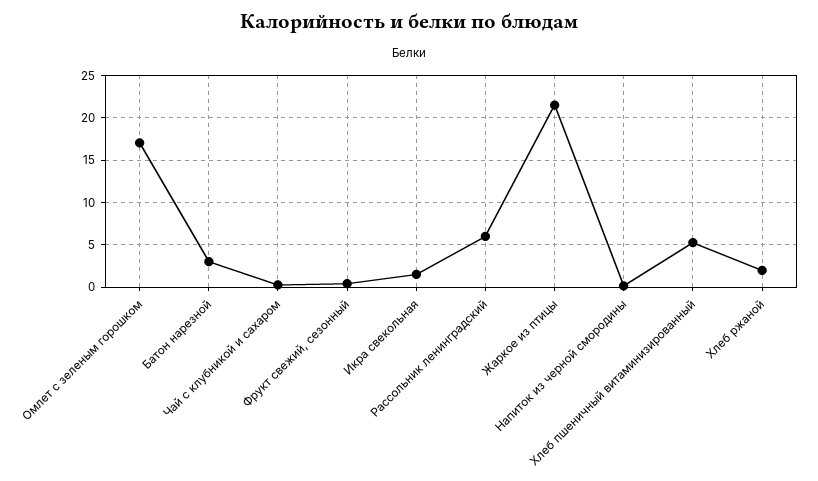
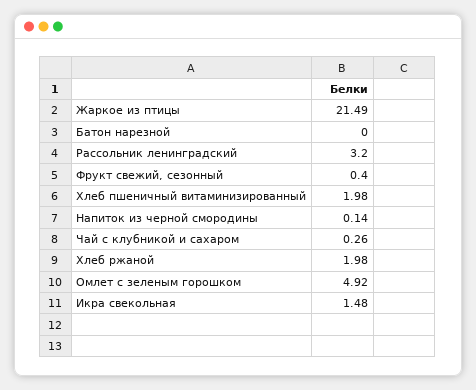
Омлет с зеленым горошком: 17 -> 4.92
Батон нарезной: 3 -> 0
Рассольник ленинградский: 6 -> 3.2
Хлеб пшеничный витаминизированный: 5 -> 1.98

